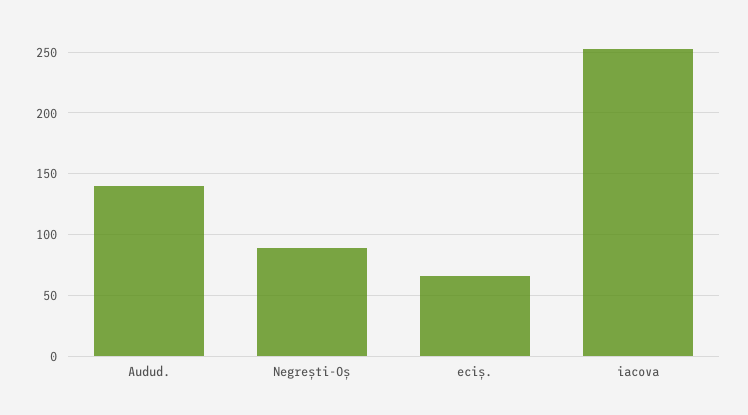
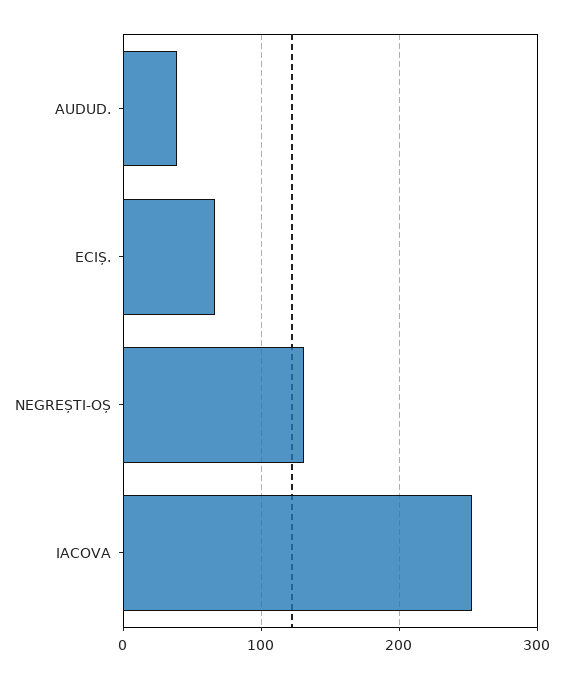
Audud.: 140 -> 40
Negrești-Oș: 90 -> 130

